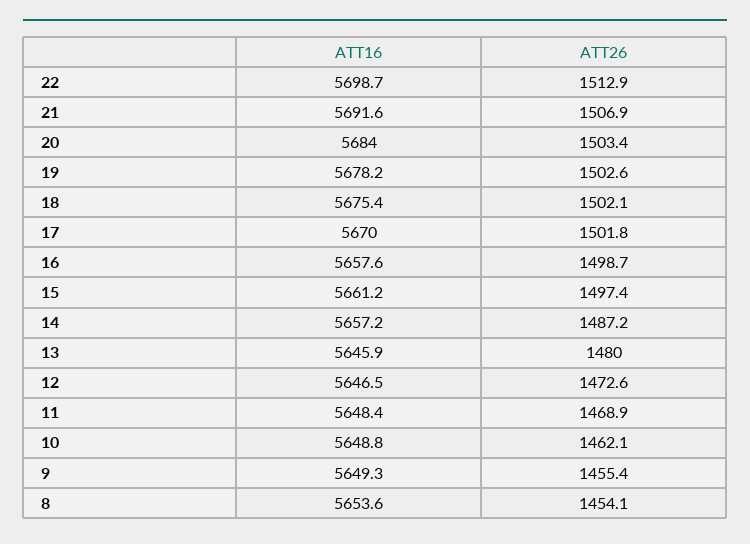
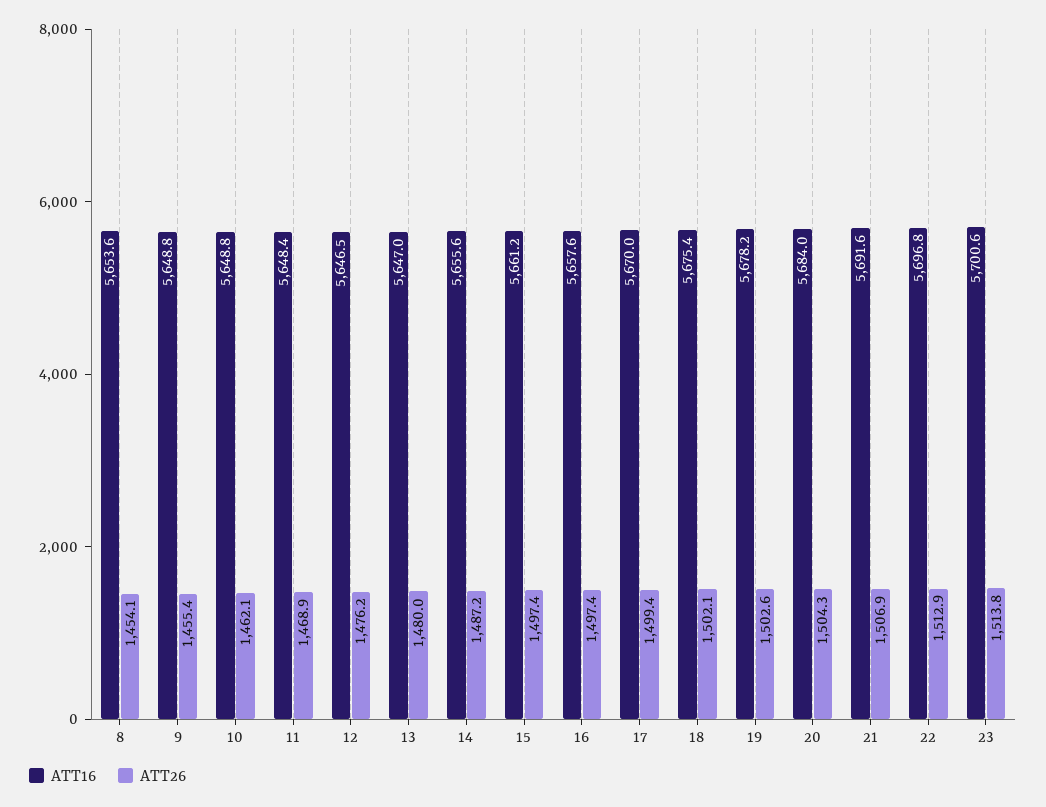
ATT16, 22: 5698.7 -> 5696.8
ATT26, 20: 1503.4 -> 1504.3
ATT26, 17: 1501.8 -> 1499.4
ATT26, 16: 1498.7 -> 1497.4
ATT16, 14: 5657.2 -> 5655.6
ATT16, 13: 5645.9 -> 5647
ATT26, 12: 1472.6 -> 1476.2
ATT16, 9: 5649.3 -> 5648.8
ATT16, 23: none -> 5700.6
ATT26, 23: none -> 1513.8

